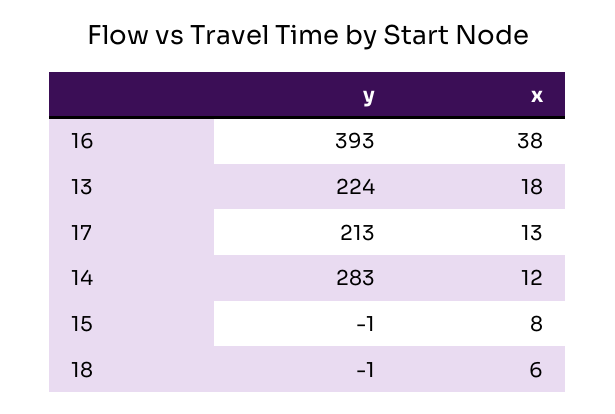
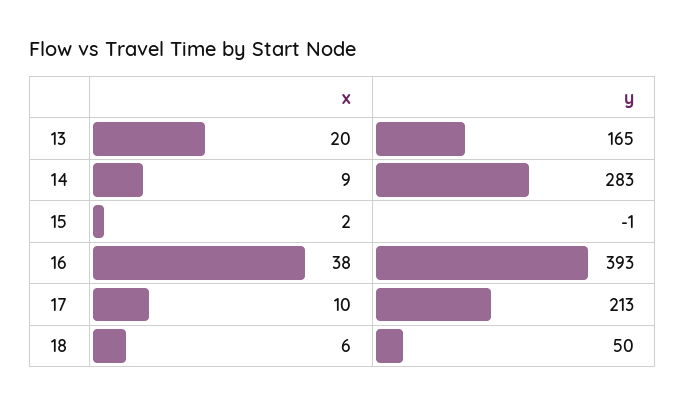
y, 13: 224 -> 165
x, 13: 18 -> 20
x, 17: 13 -> 10
x, 14: 12 -> 9
x, 15: 8 -> 2
y, 18: -1 -> 50

